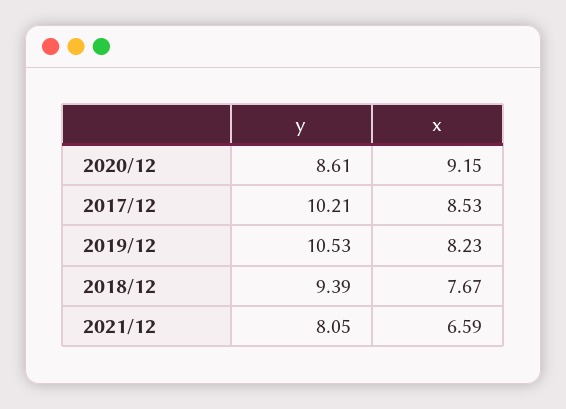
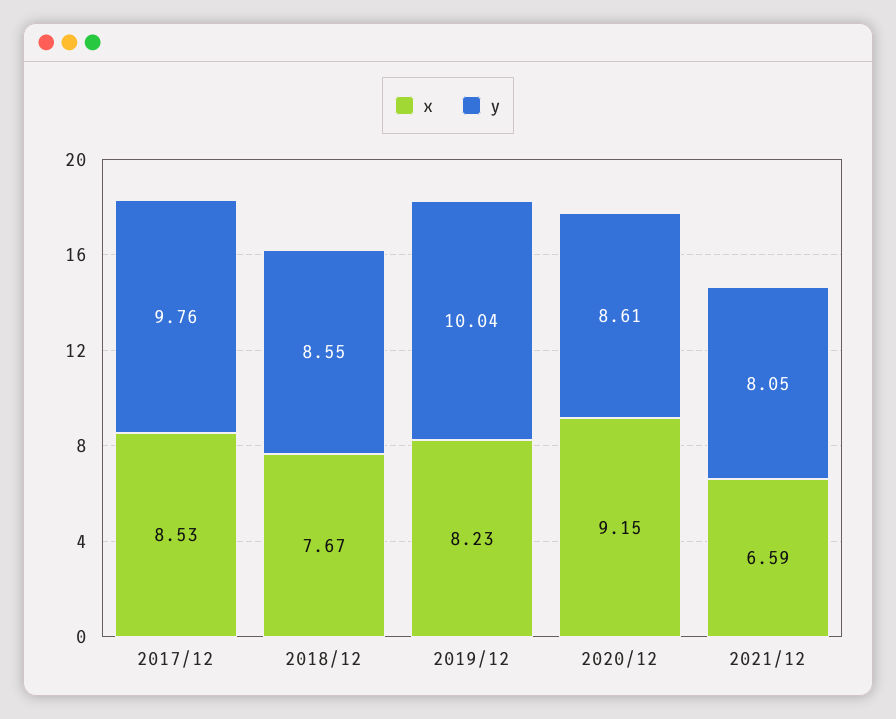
y, 2017/12: 10.21 -> 9.76
y, 2019/12: 10.53 -> 10.04
y, 2018/12: 9.39 -> 8.55

